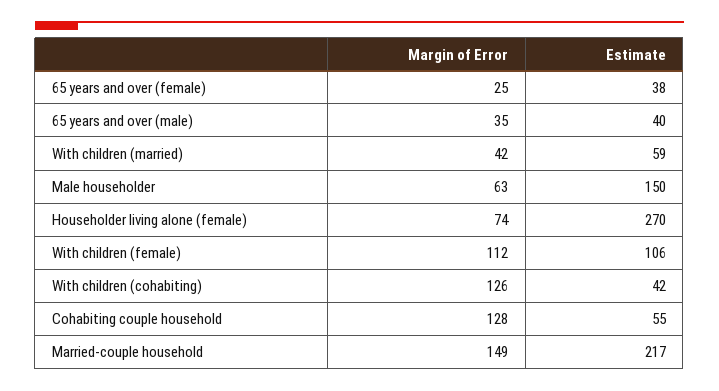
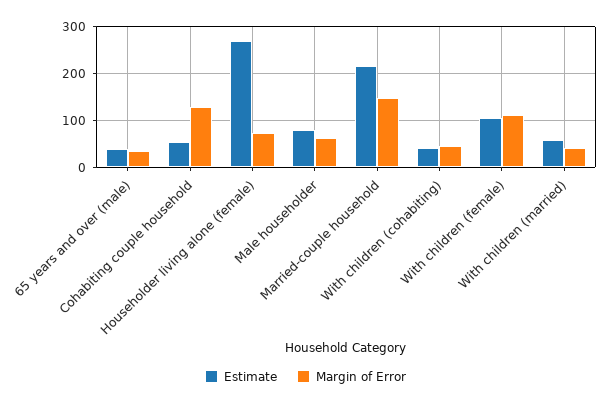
Margin of Error, 65 years and over (female): 25 -> none
Estimate, 65 years and over (female): 38 -> none
Estimate, Male householder: 150 -> 80
Margin of Error, With children (cohabiting): 126 -> 40

